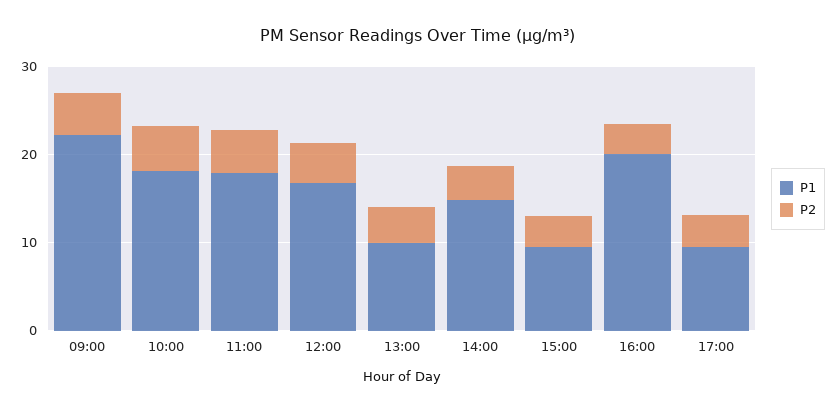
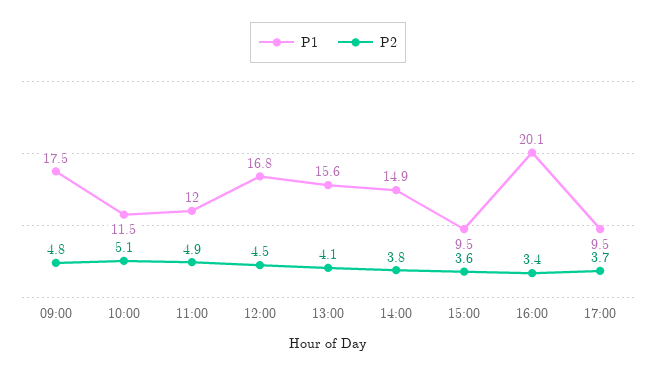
P1, 09:00: 22 -> 17.5
P1, 10:00: 18 -> 11.5
P1, 11:00: 18 -> 12
P1, 13:00: 10 -> 15.6

